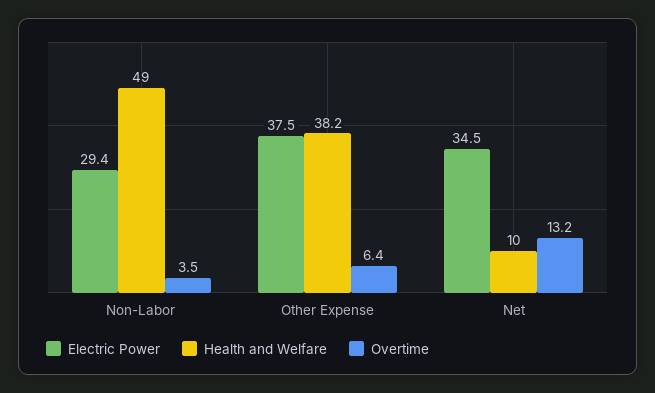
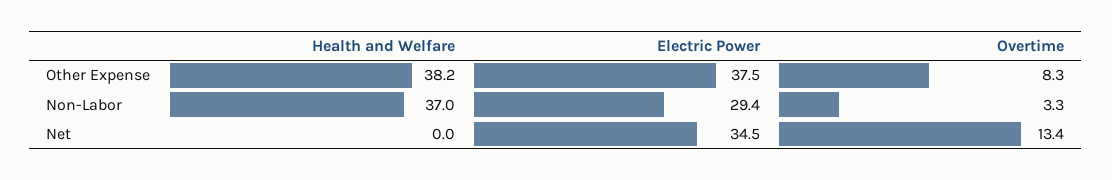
Health and Welfare, Non-Labor: 49 -> 37
Overtime, Non-Labor: 3.5 -> 3.3
Overtime, Other Expense: 6.4 -> 8.3
Health and Welfare, Net: 10 -> 0
Overtime, Net: 13.2 -> 13.4

